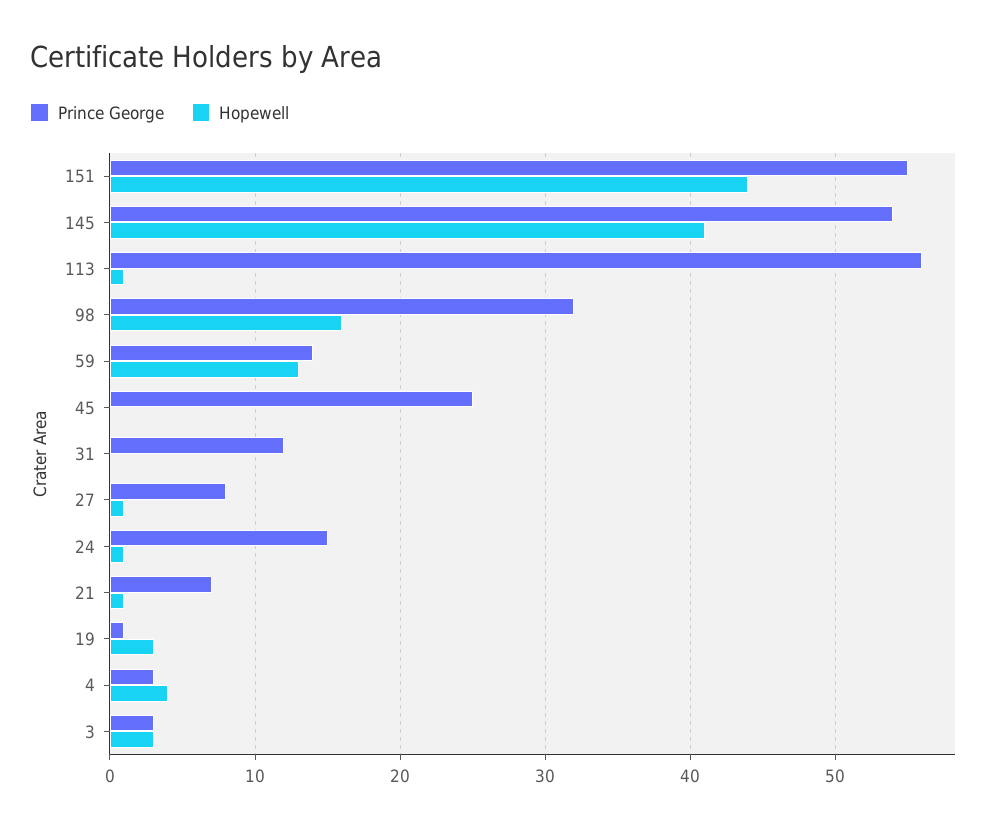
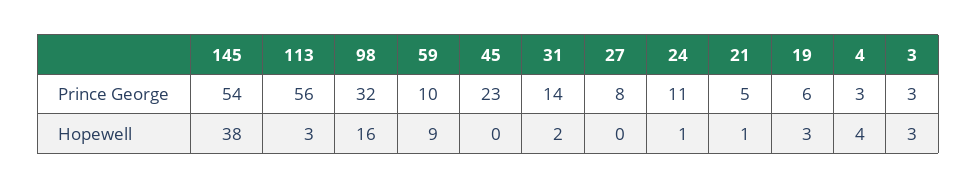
Prince George, 151: 55 -> none
Hopewell, 151: 44 -> none
Hopewell, 145: 41 -> 38
Hopewell, 113: 1 -> 3
Prince George, 59: 14 -> 10
Hopewell, 59: 13 -> 9
Prince George, 45: 25 -> 23
Prince George, 31: 12 -> 14
Hopewell, 31: 0 -> 2
Hopewell, 27: 1 -> 0
Prince George, 24: 15 -> 11
Prince George, 21: 7 -> 5
Prince George, 19: 1 -> 6

